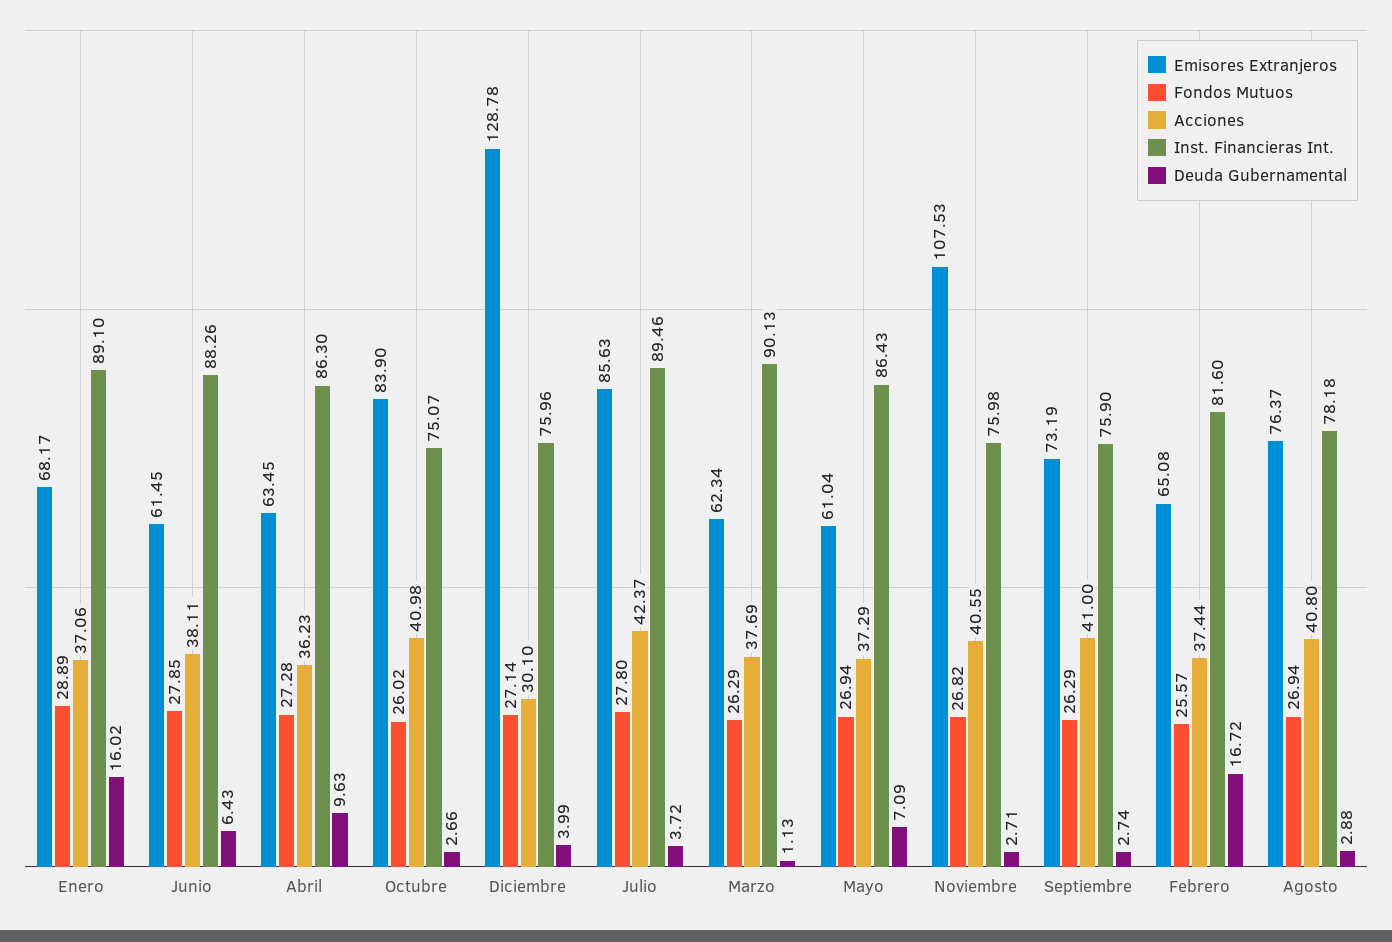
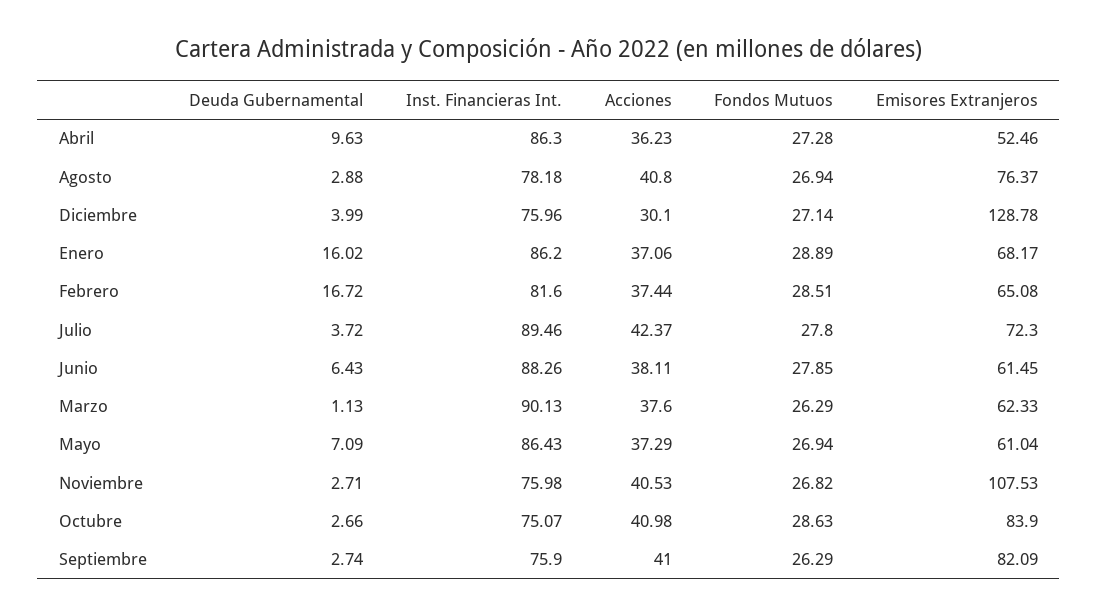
Inst. Financieras Int., Enero: 89.1 -> 86.2
Emisores Extranjeros, Abril: 63.45 -> 52.46
Fondos Mutuos, Octubre: 26.02 -> 28.63
Emisores Extranjeros, Julio: 85.63 -> 72.3
Emisores Extranjeros, Marzo: 62.34 -> 62.33
Acciones, Marzo: 37.69 -> 37.6
Acciones, Noviembre: 40.55 -> 40.53
Emisores Extranjeros, Septiembre: 73.19 -> 82.09
Fondos Mutuos, Febrero: 25.57 -> 28.51

